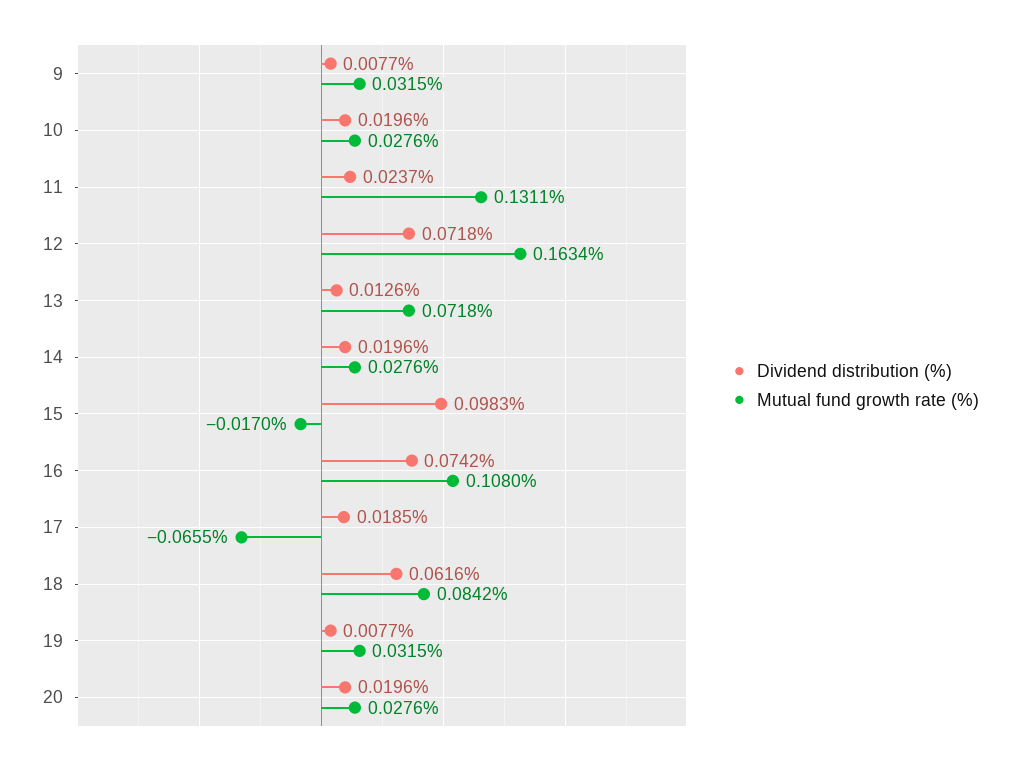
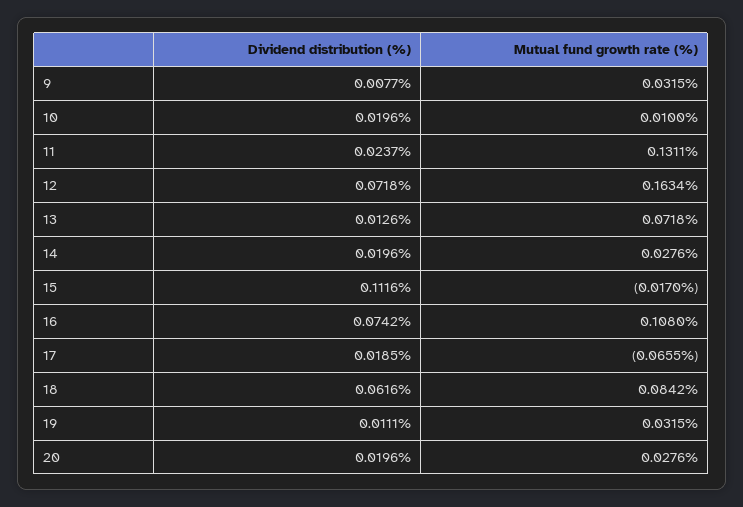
Mutual fund growth rate (%), 10: 0.0276 -> 0.01
Dividend distribution (%), 15: 0.0983 -> 0.1116
Dividend distribution (%), 19: 0.0077 -> 0.0111

